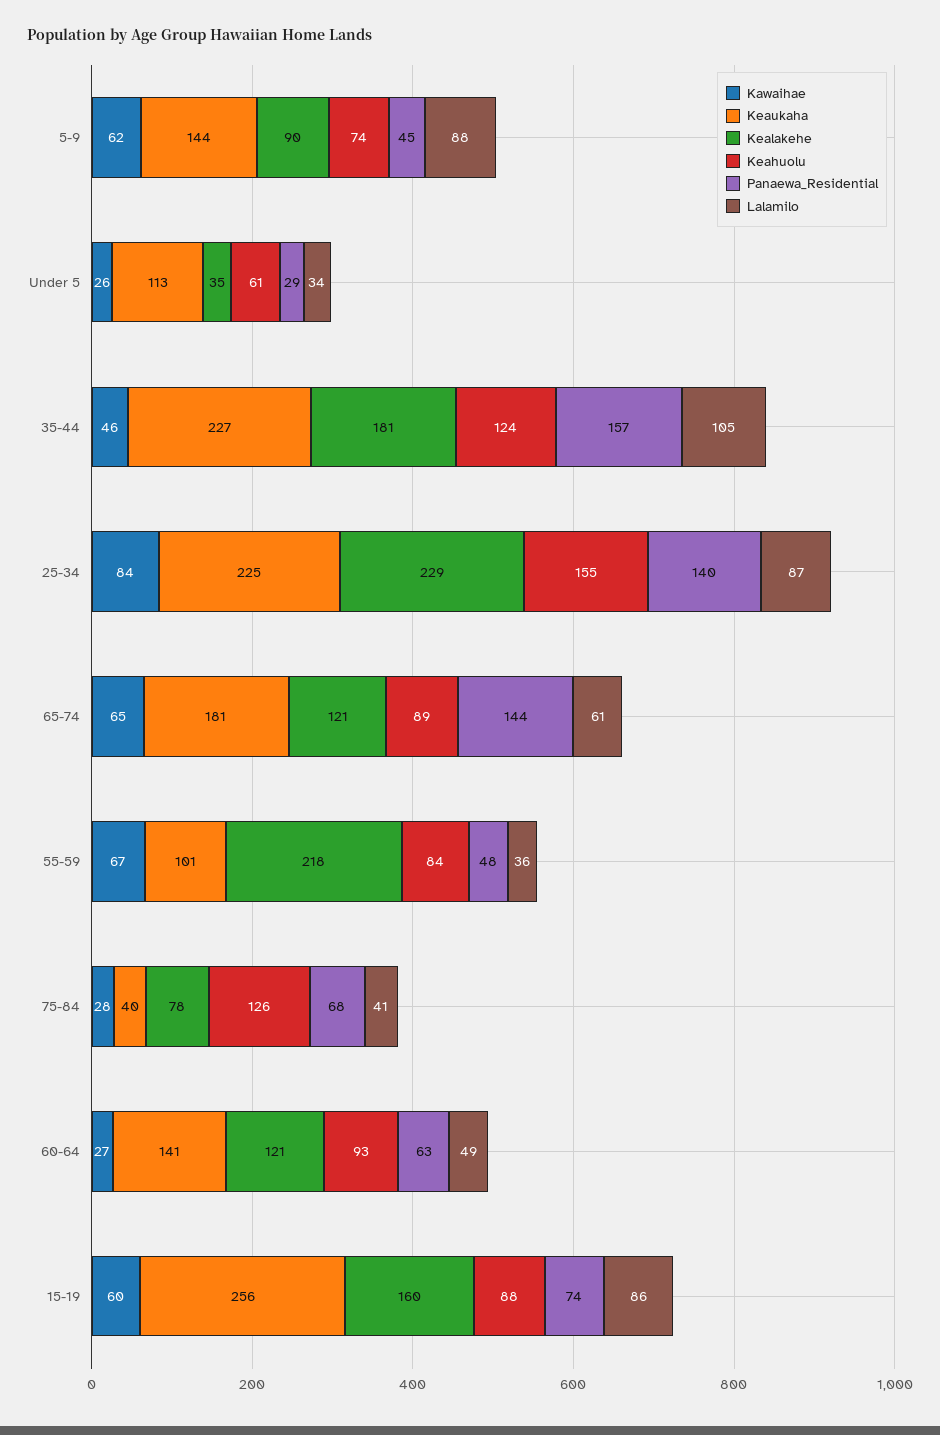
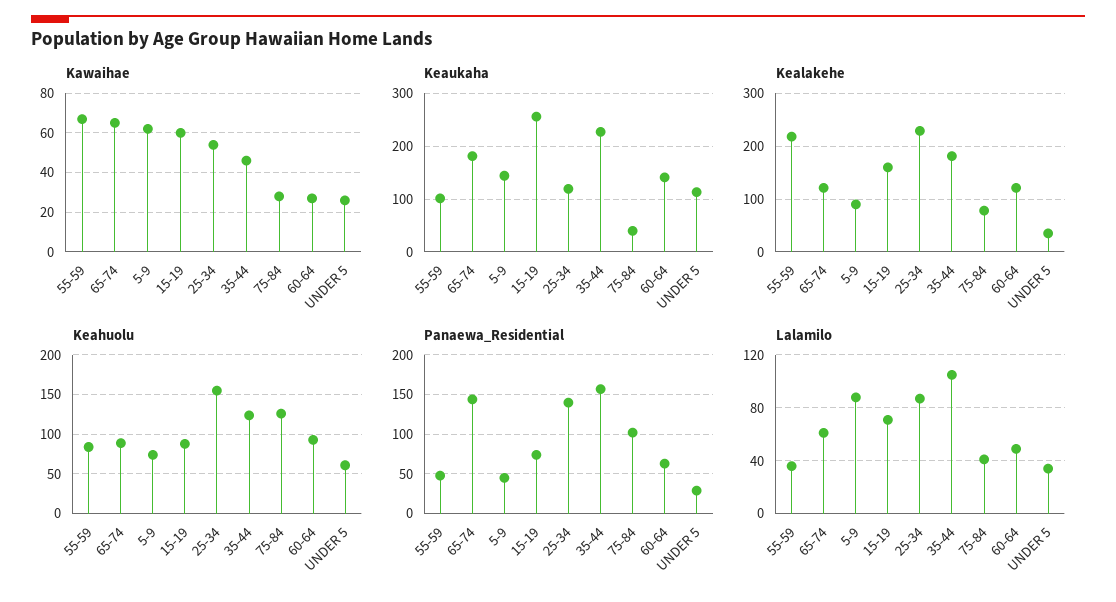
Kawaihae, 25-34: 84 -> 55
Keaukaha, 25-34: 225 -> 120
Panaewa_Residential, 75-84: 68 -> 100
Lalamilo, 15-19: 86 -> 70

